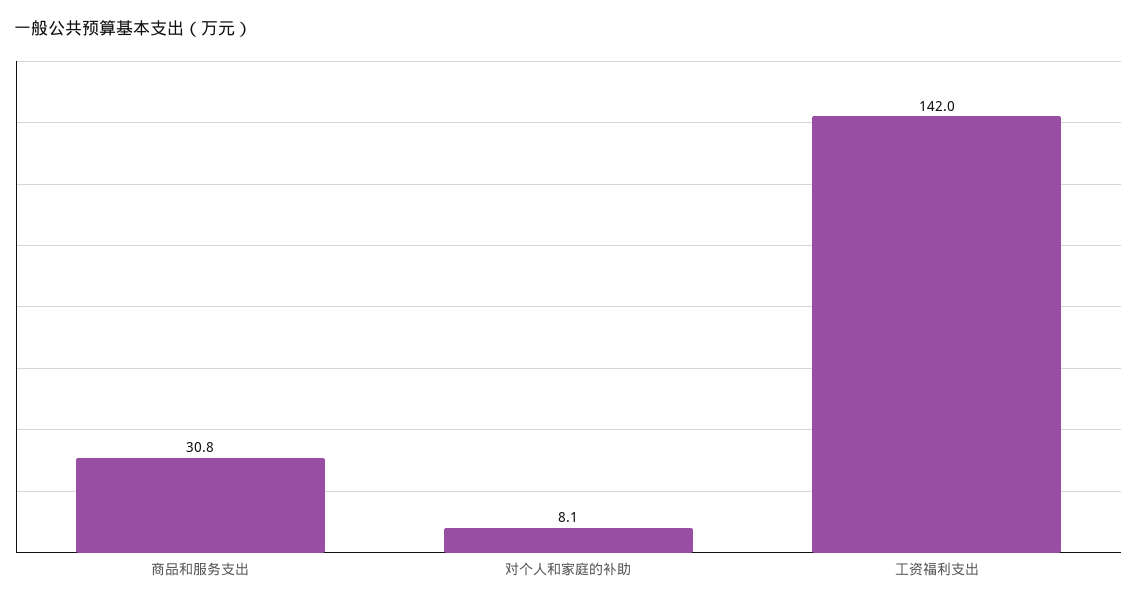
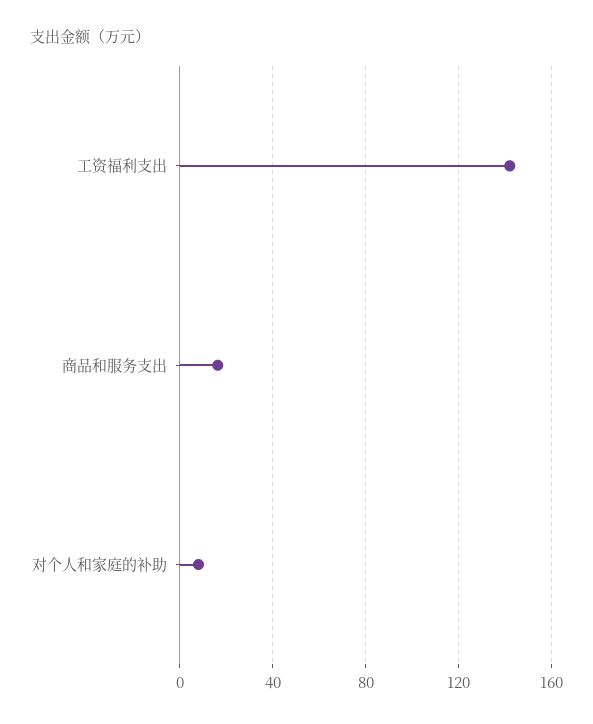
商品和服务支出: 30.8 -> 15

